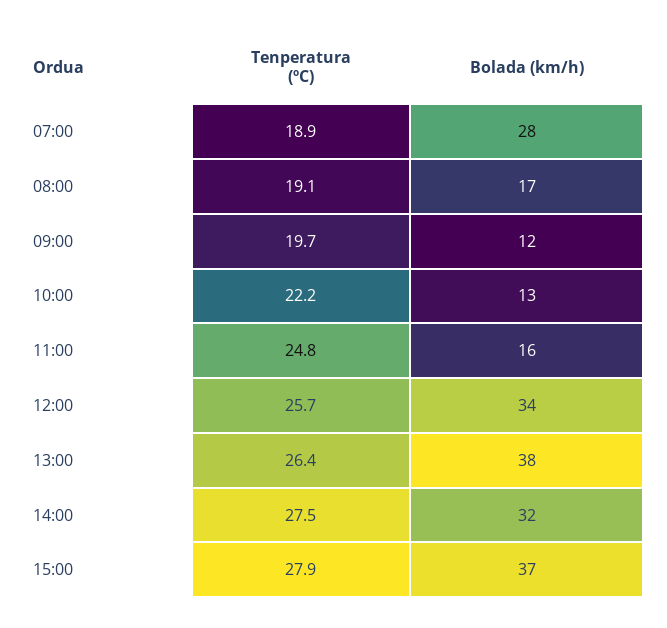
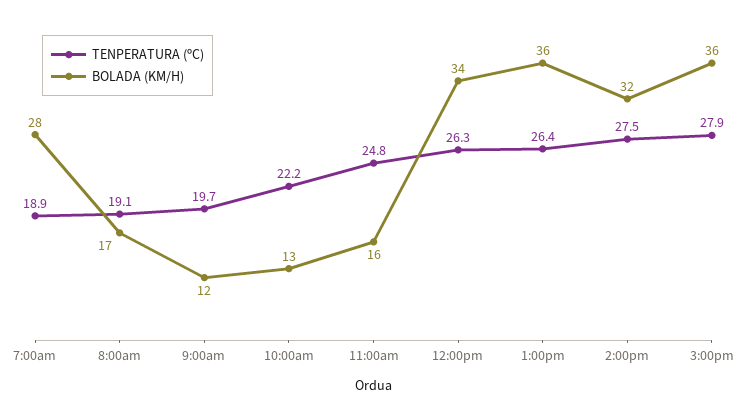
Tenperatura (ºC), 12:00: 25.7 -> 26.3
Bolada (km/h), 13:00: 38 -> 36
Bolada (km/h), 15:00: 37 -> 36

